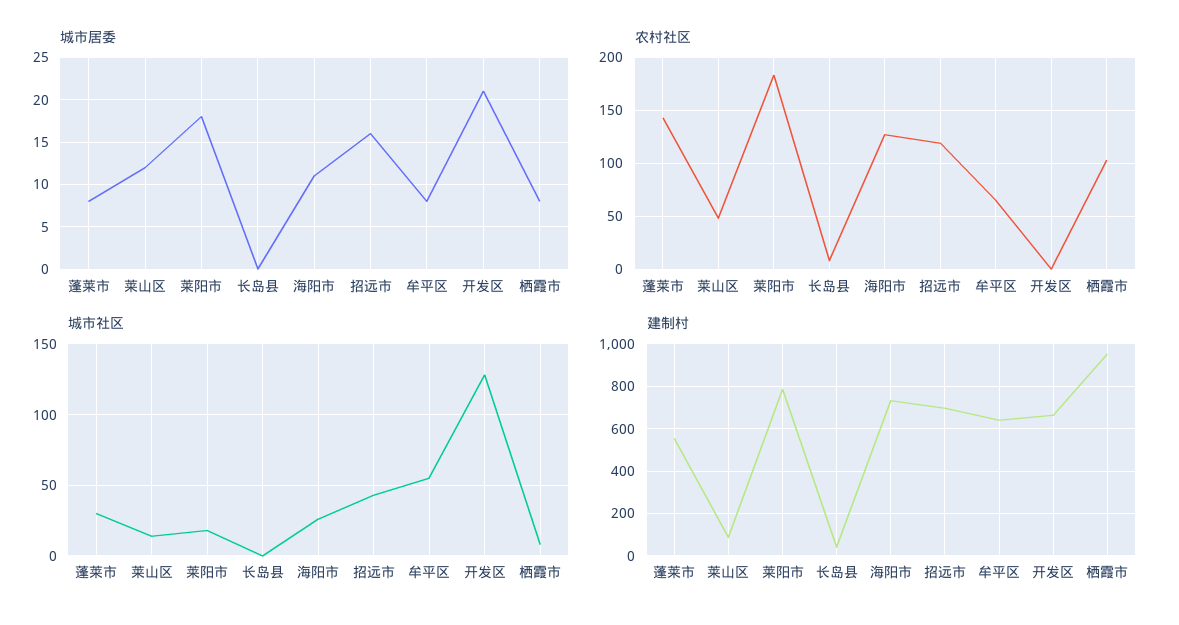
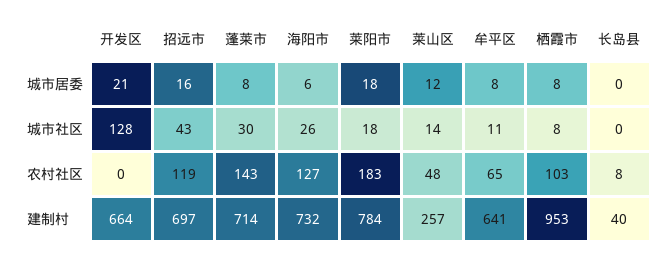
城市居委, 海阳市: 11 -> 6
城市社区, 牟平区: 55 -> 11
建制村, 蓬莱市: 550 -> 714
建制村, 莱山区: 100 -> 257

